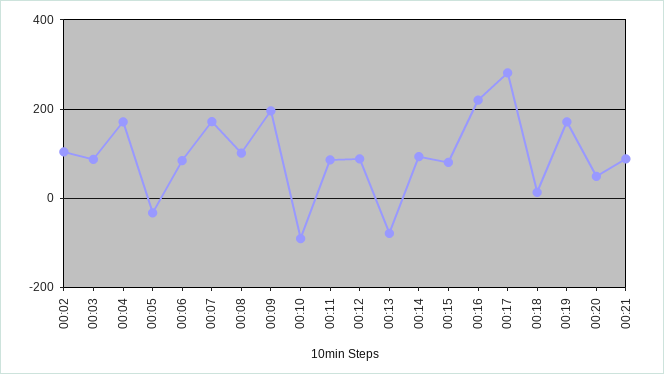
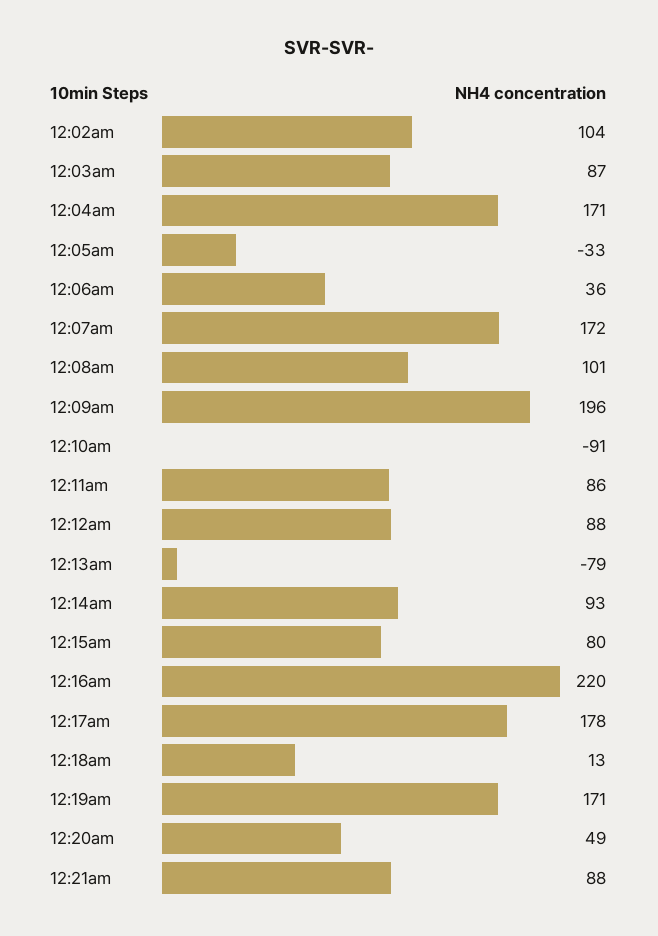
00:06: 80 -> 36
00:17: 280 -> 178

